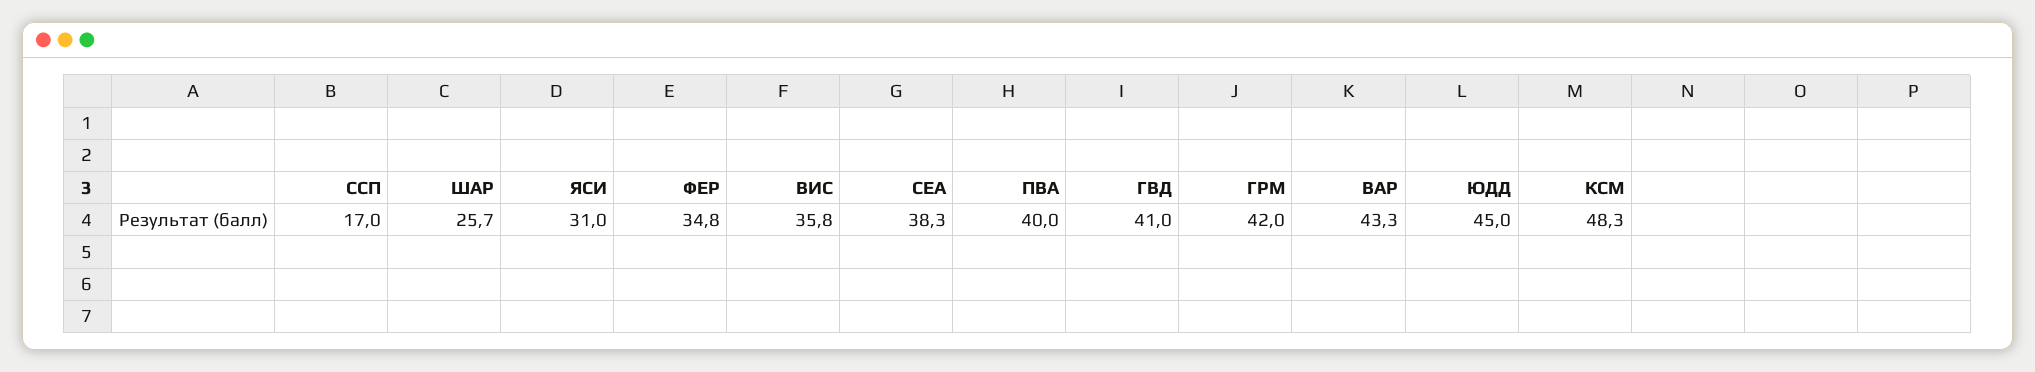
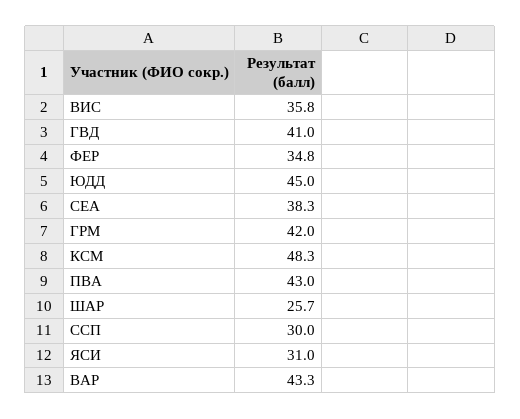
ССП: 17 -> 30
ПВА: 40 -> 43

